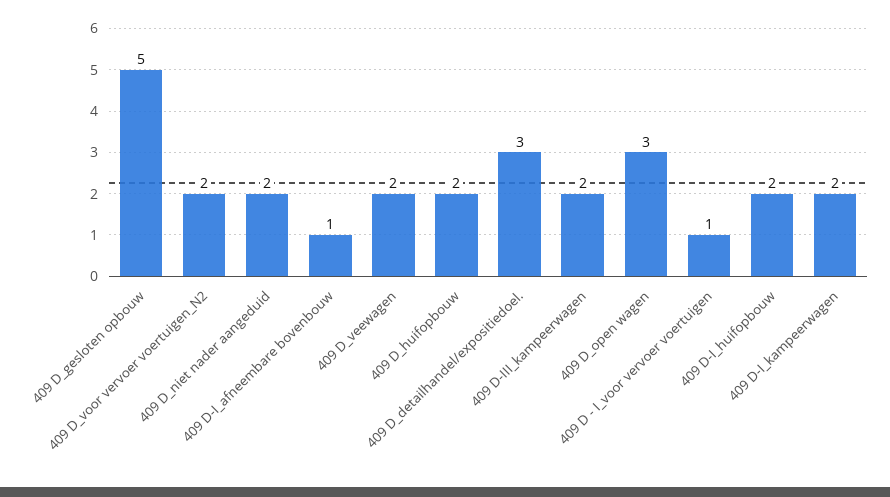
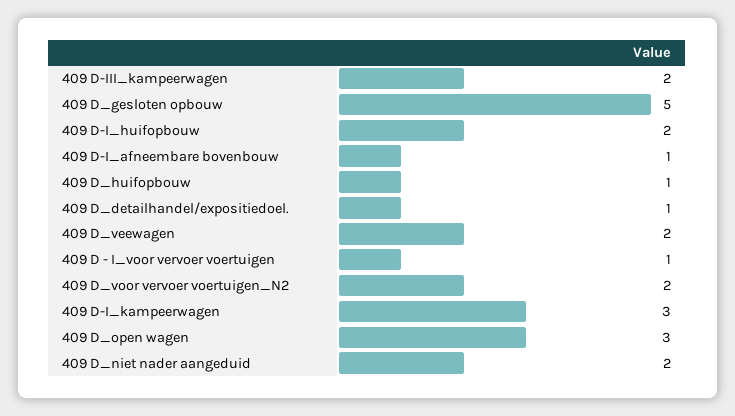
409 D_huifopbouw: 2 -> 1
409 D_detailhandel/expositiedoel.: 3 -> 1
409 D-I_kampeerwagen: 2 -> 3

